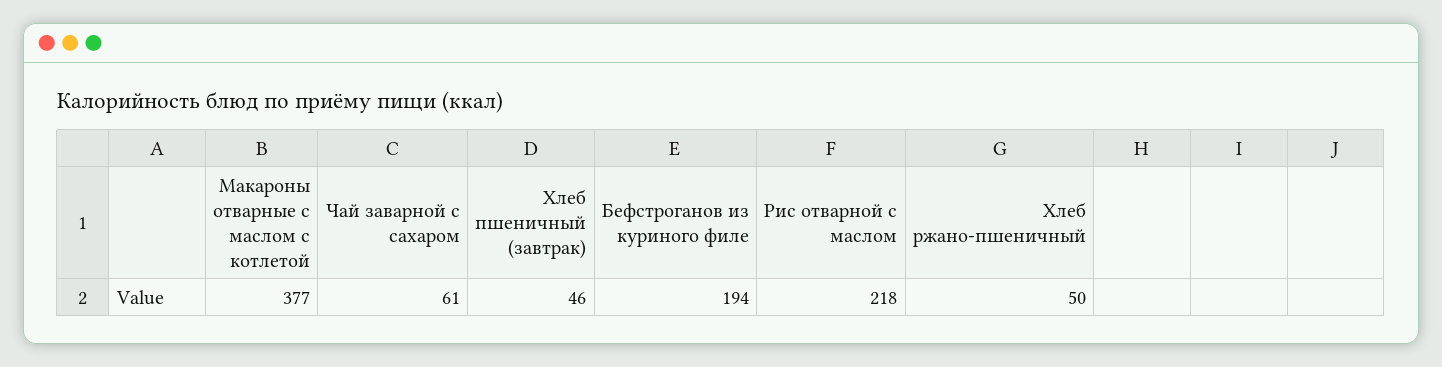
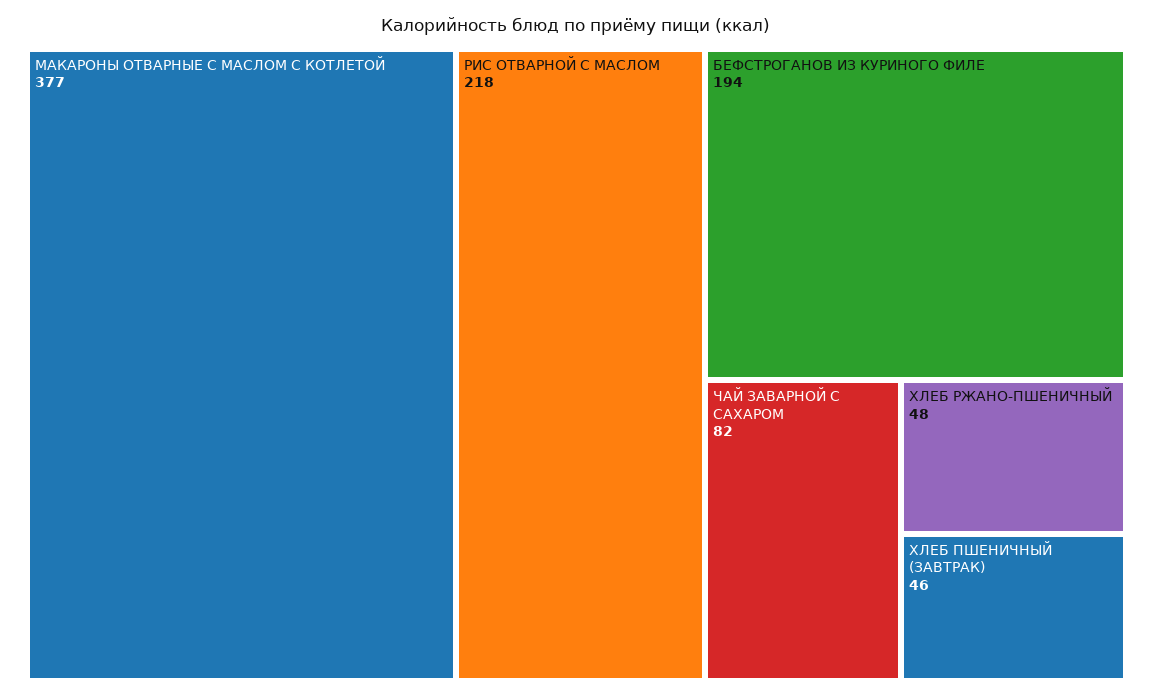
Чай заварной с сахаром: 61 -> 82
Хлеб ржано-пшеничный: 50 -> 48

